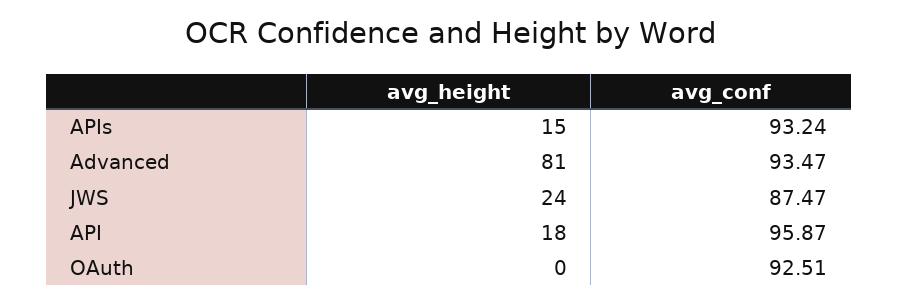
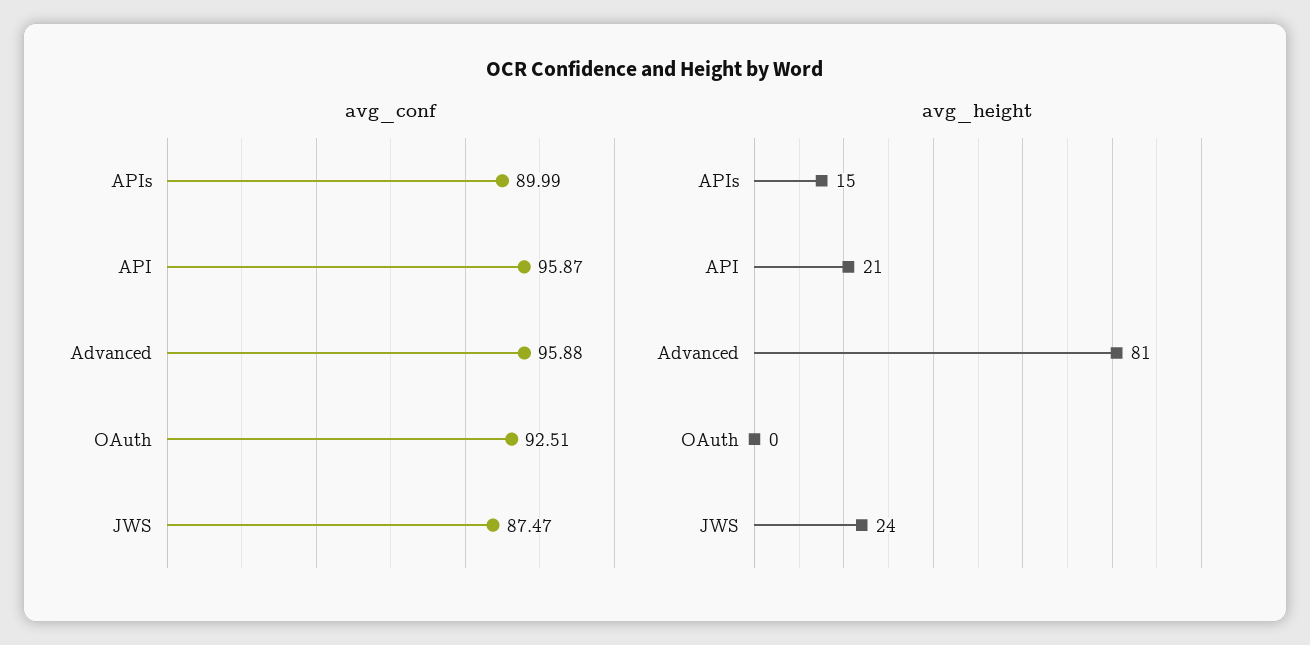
avg_conf, APIs: 93.24 -> 89.99
avg_conf, Advanced: 93.47 -> 95.88
avg_height, API: 18 -> 21

